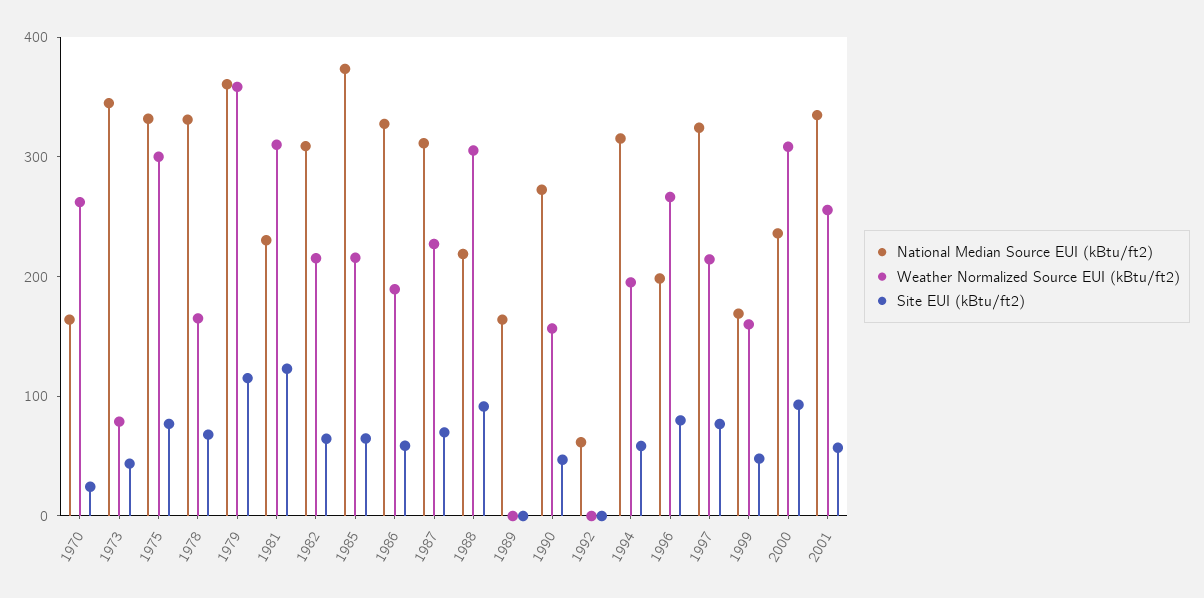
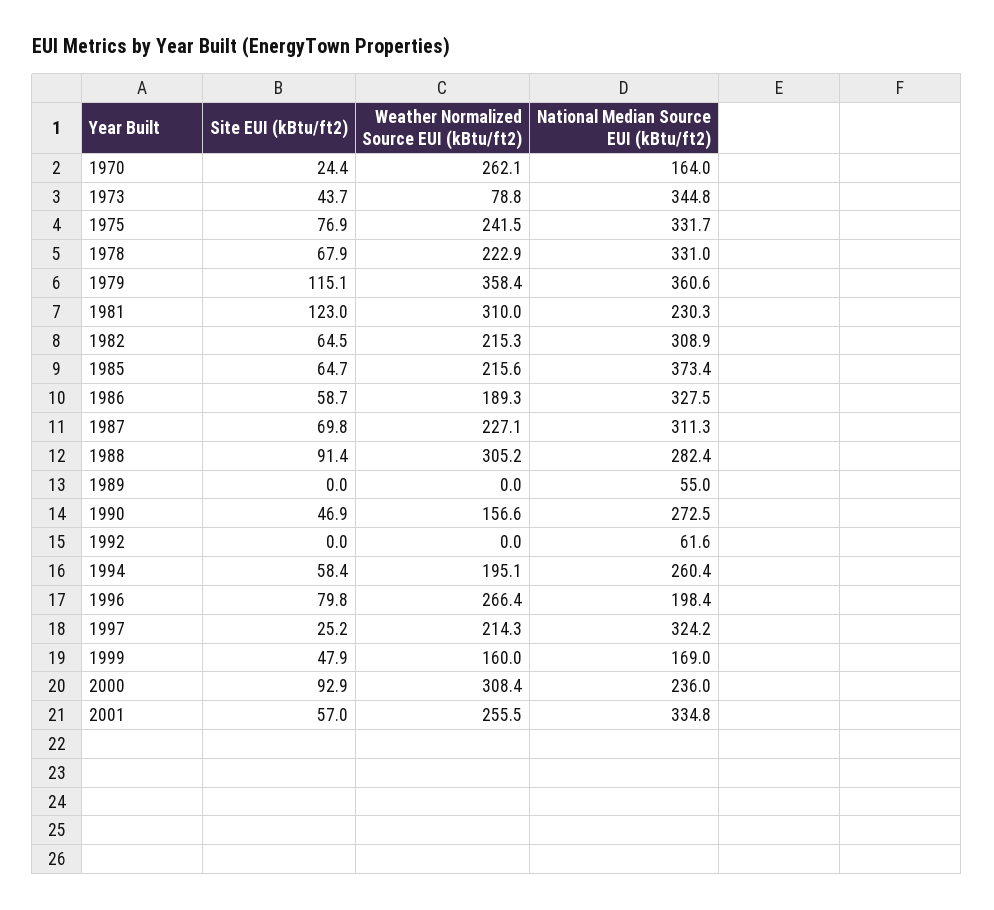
Weather Normalized Source EUI (kBtu/ft2), 1975: 300 -> 241.5
Weather Normalized Source EUI (kBtu/ft2), 1978: 160 -> 222.9
National Median Source EUI (kBtu/ft2), 1988: 220 -> 282.4
National Median Source EUI (kBtu/ft2), 1989: 160 -> 55
National Median Source EUI (kBtu/ft2), 1994: 320 -> 260.4
Site EUI (kBtu/ft2), 1997: 80 -> 25.2

